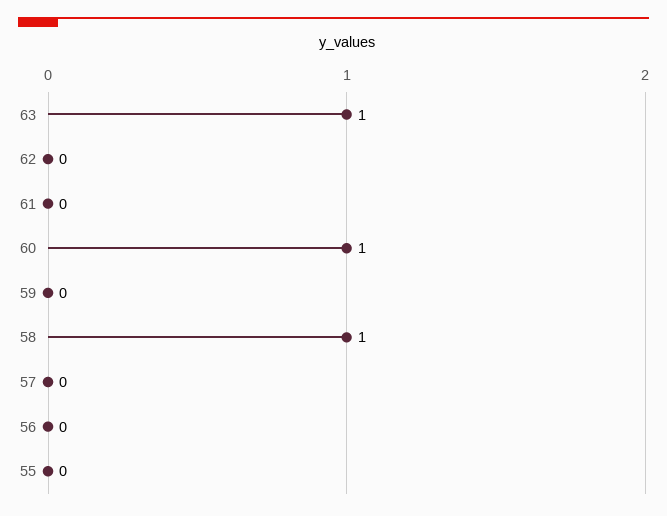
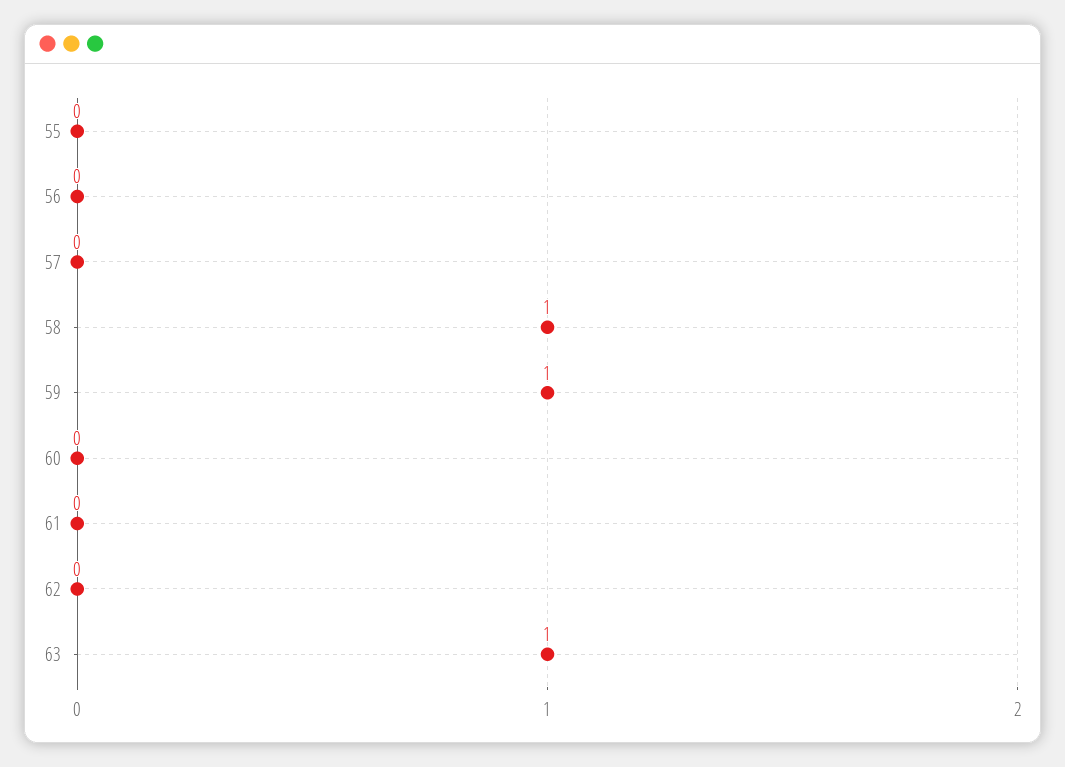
60: 1 -> 0
59: 0 -> 1

